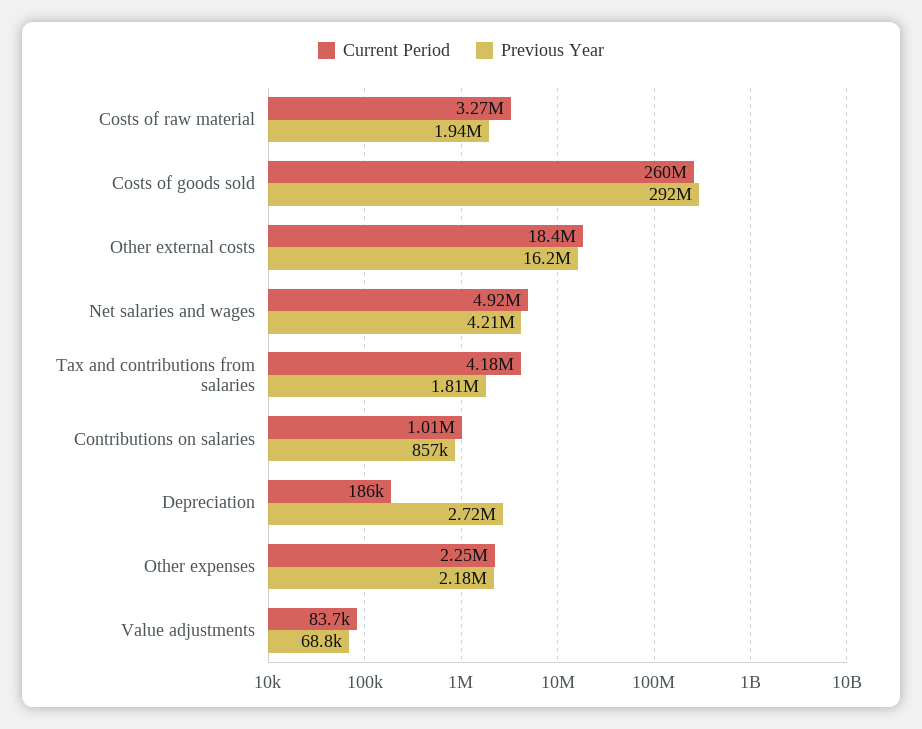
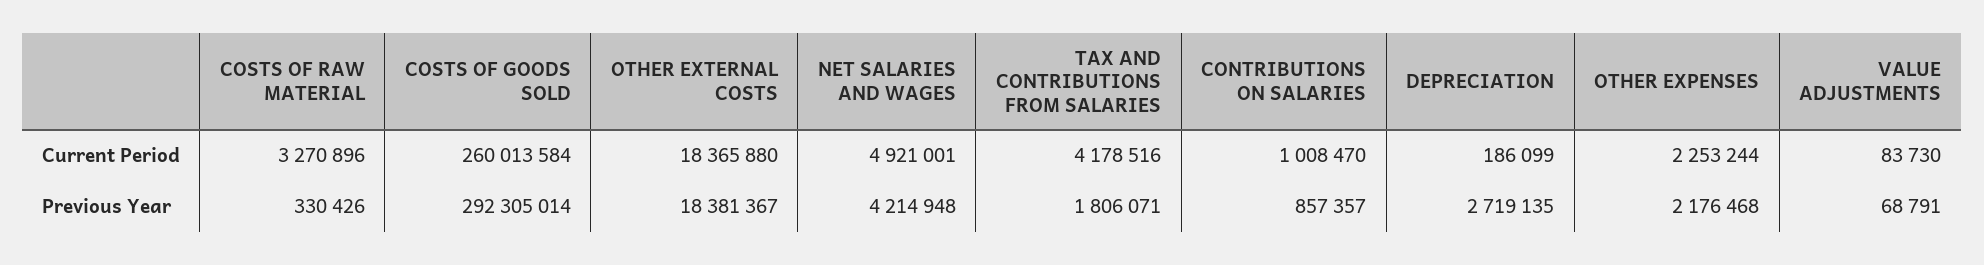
Previous Year, Costs of raw material: 1940000 -> 330426
Previous Year, Other external costs: 16200000 -> 18381367

